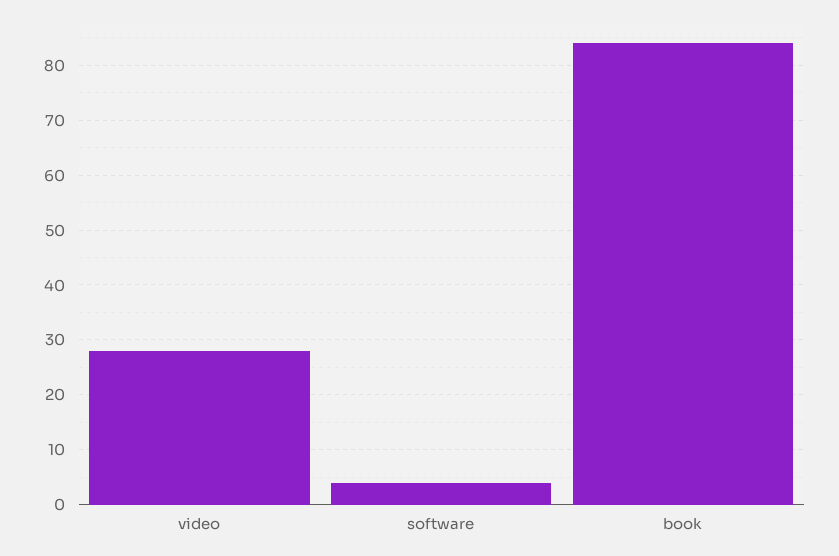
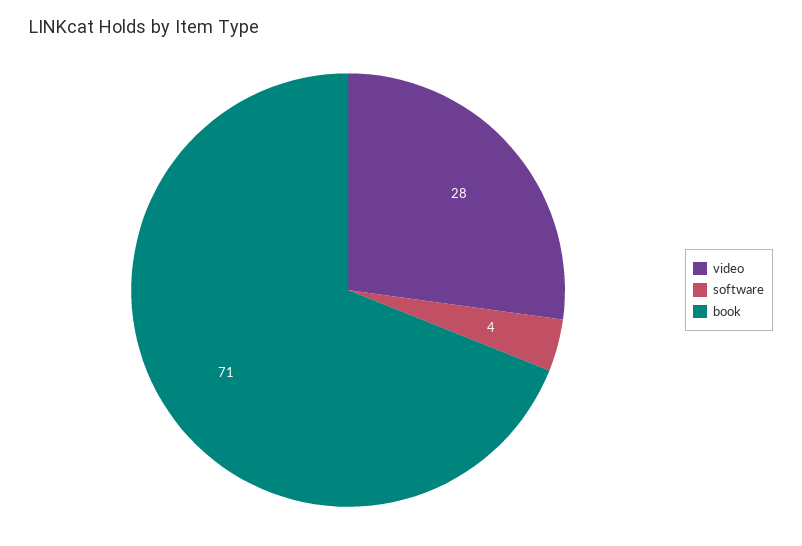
book: 85 -> 71

